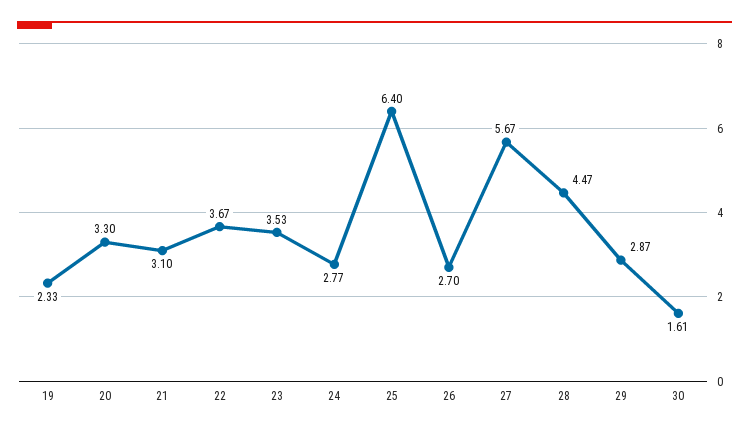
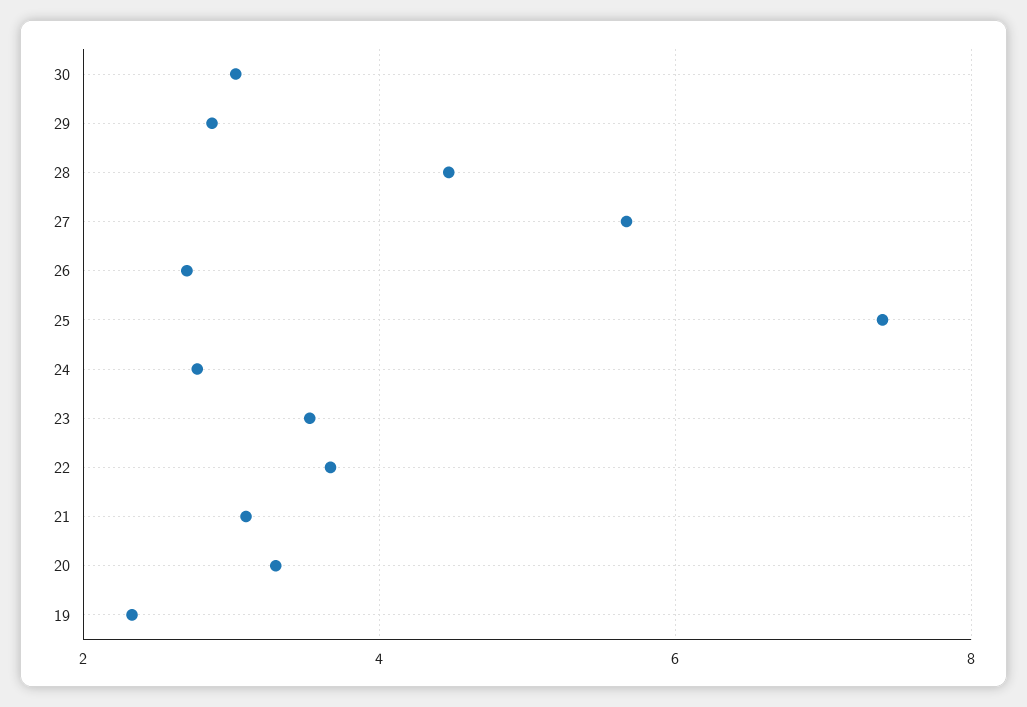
25: 6.4 -> 7.4
30: 1.61 -> 3

